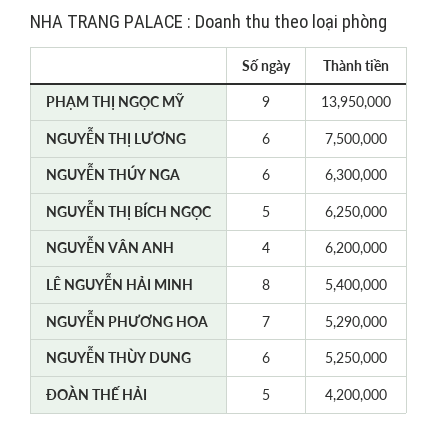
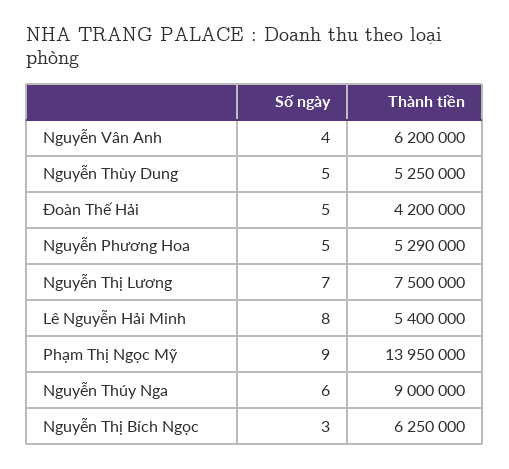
Số ngày, NGUYỄN THỊ LƯƠNG: 6 -> 7
Thành tiền, NGUYỄN THÚY NGA: 6300000 -> 9000000
Số ngày, NGUYỄN THỊ BÍCH NGỌC: 5 -> 3
Số ngày, NGUYỄN PHƯƠNG HOA: 7 -> 5
Số ngày, NGUYỄN THÙY DUNG: 6 -> 5

